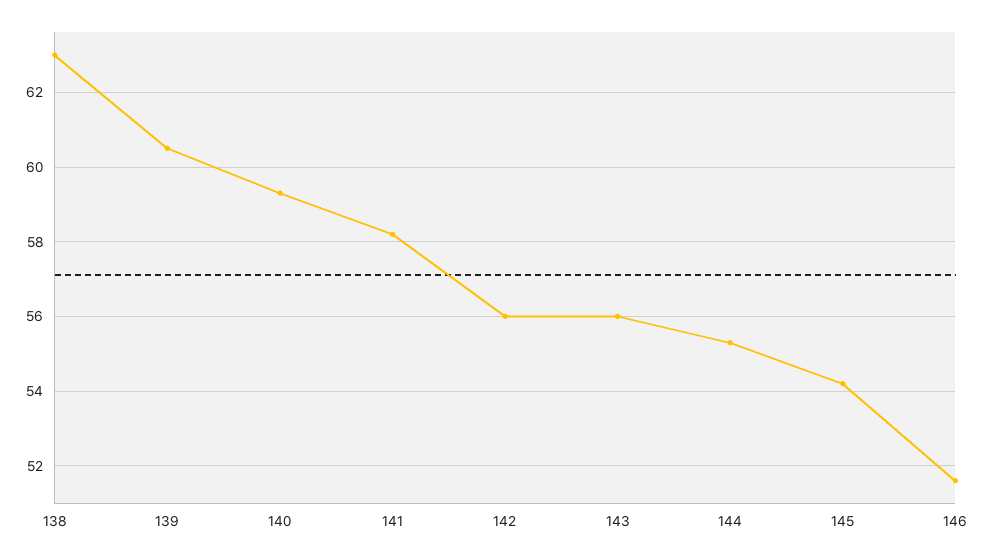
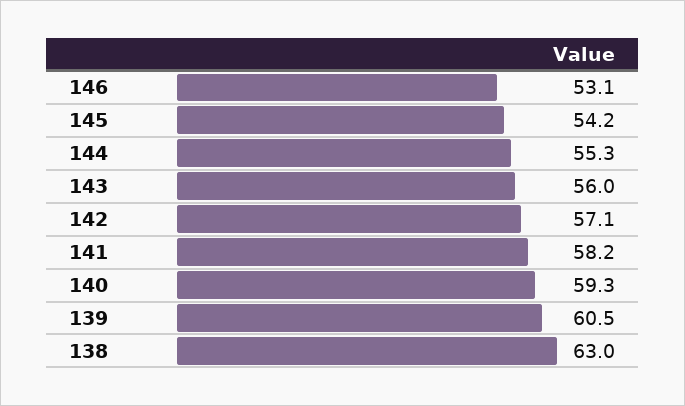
142: 56 -> 57.1
146: 51.5 -> 53.1

